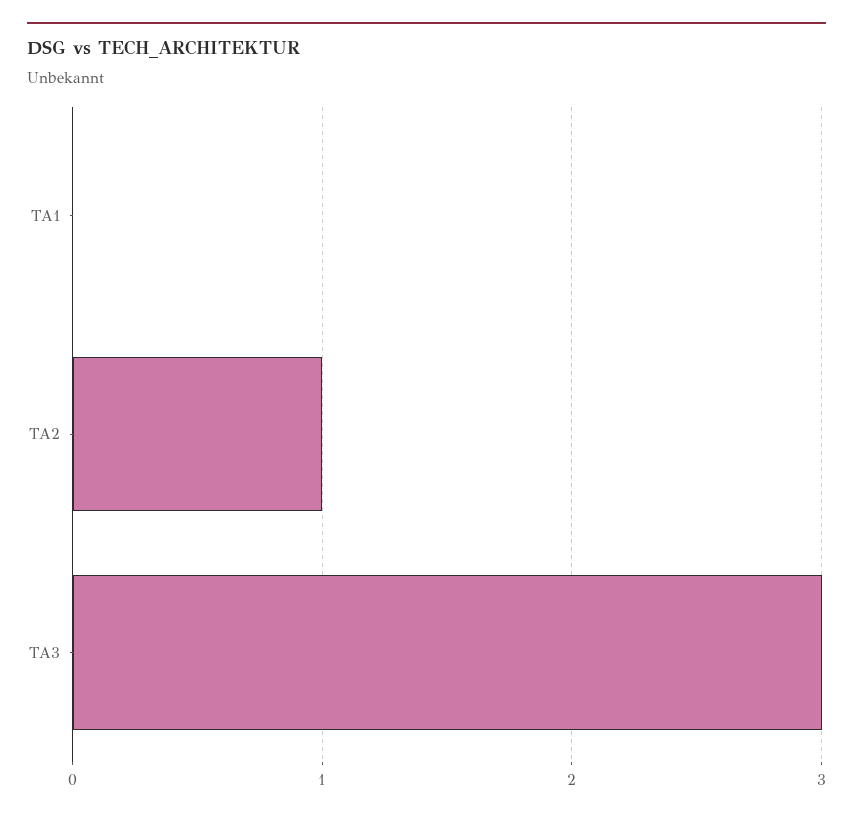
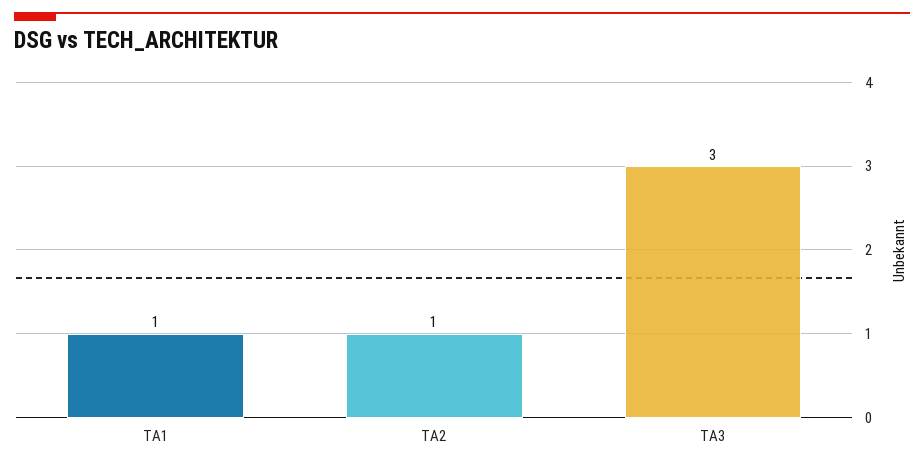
TA1: 0 -> 1

